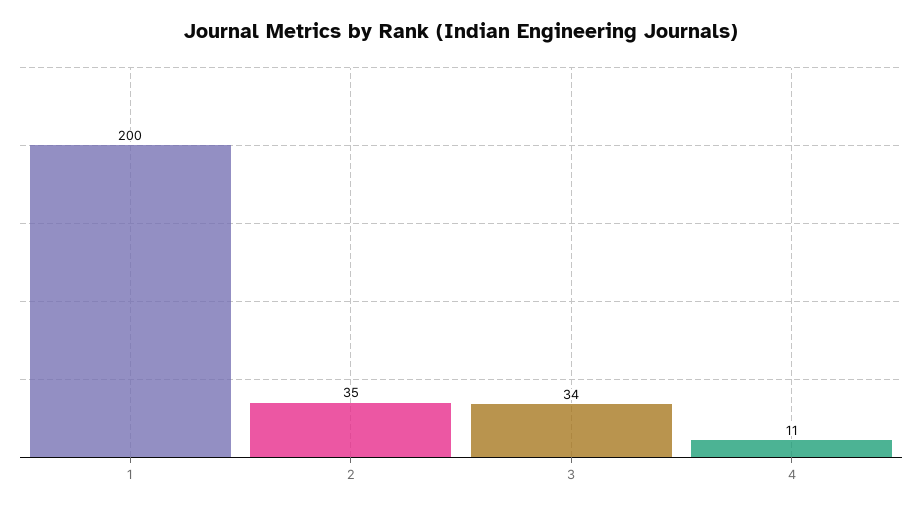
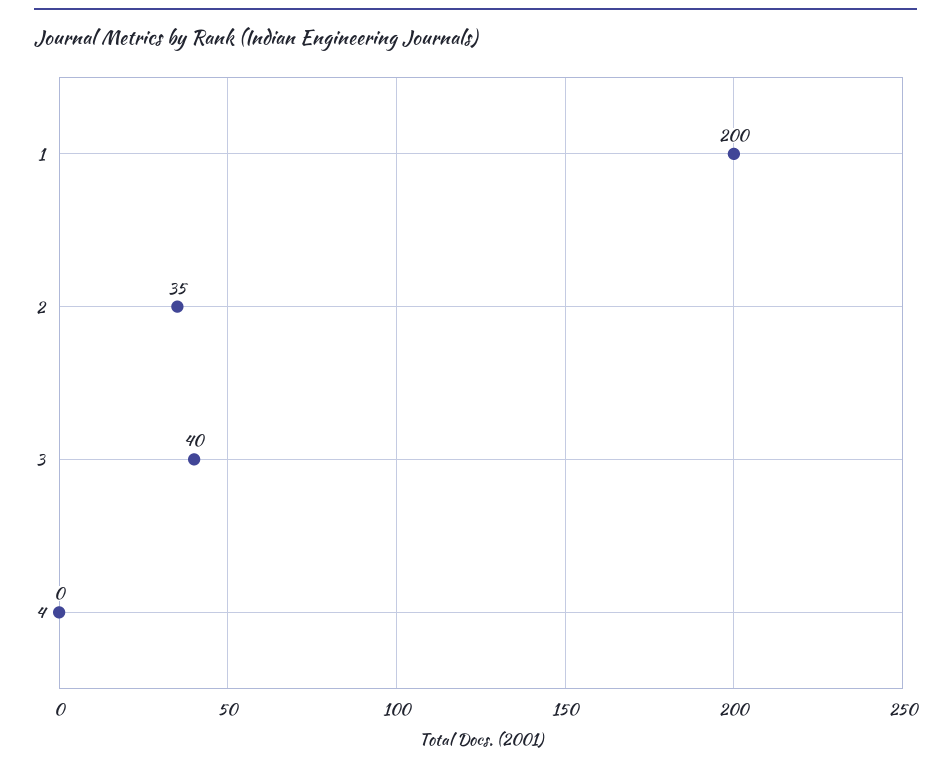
3: 34 -> 40
4: 11 -> 0

